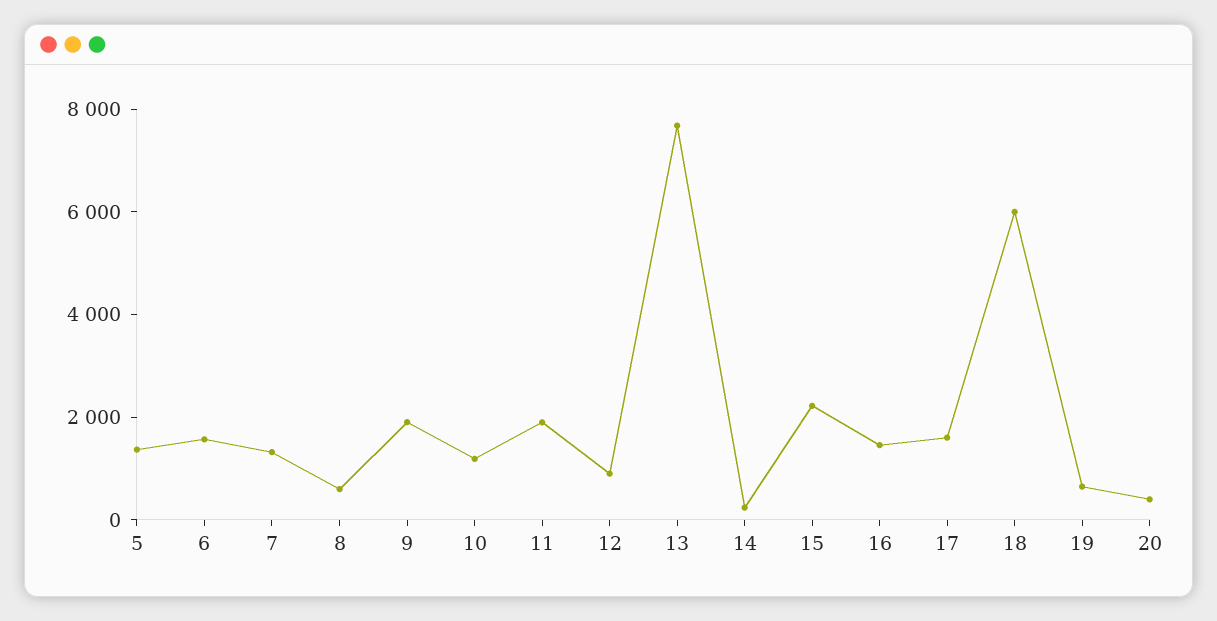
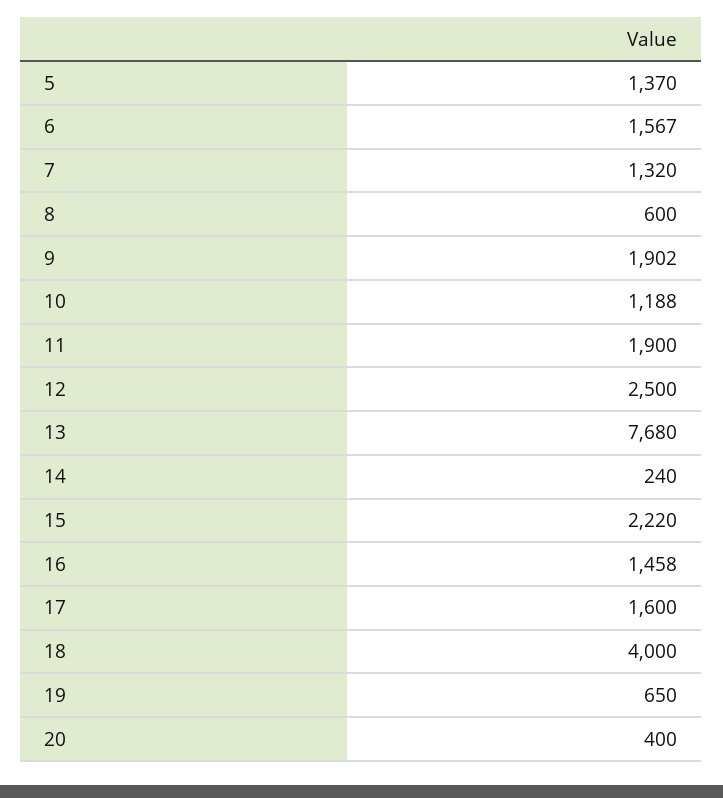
12: 1000 -> 2500
18: 6000 -> 4000

